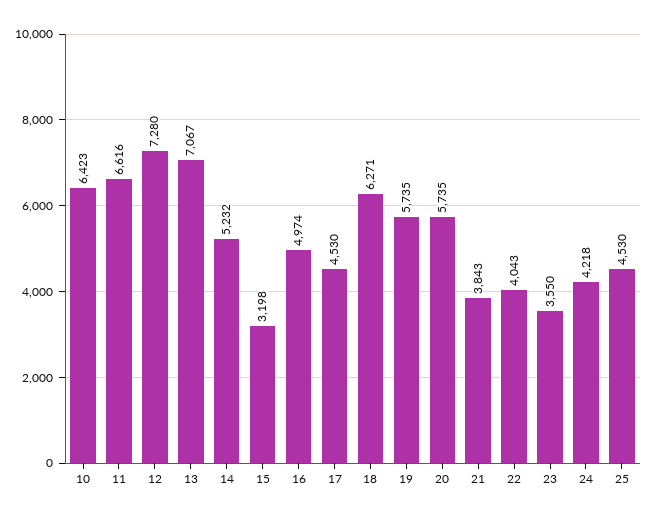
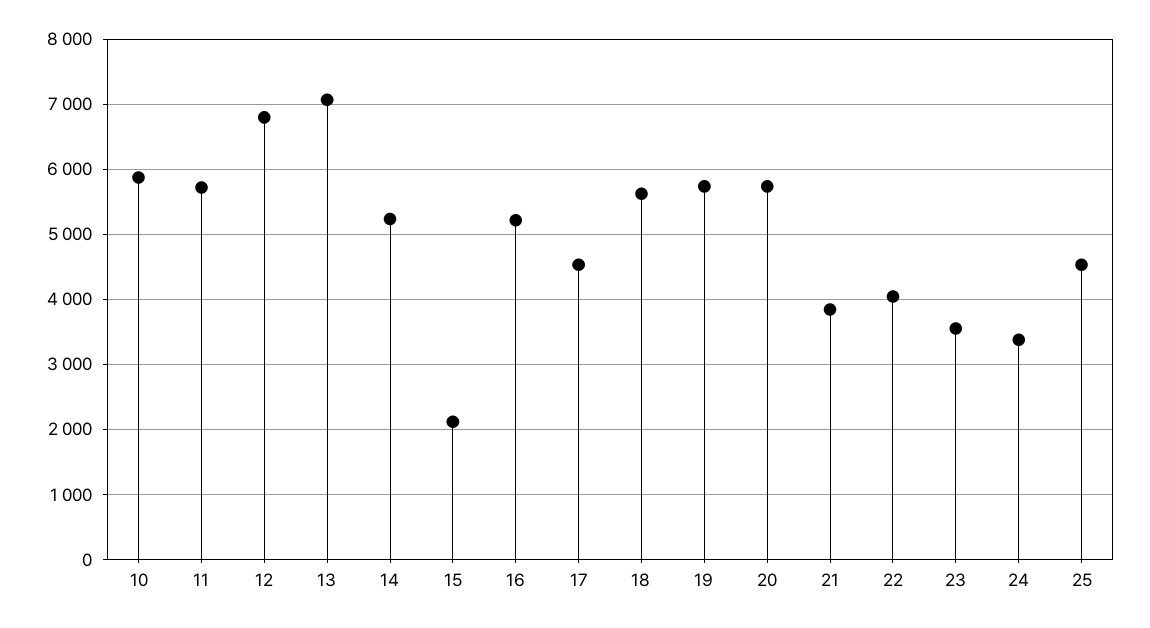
10: 6423 -> 5900
11: 6616 -> 5700
12: 7280 -> 6800
15: 3198 -> 2100
16: 4974 -> 5200
18: 6271 -> 5600
24: 4218 -> 3400

